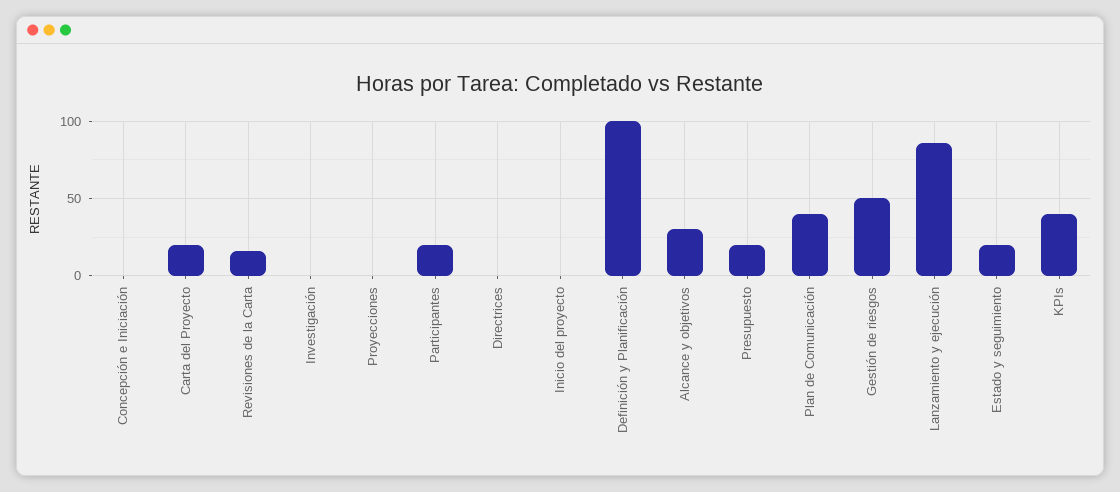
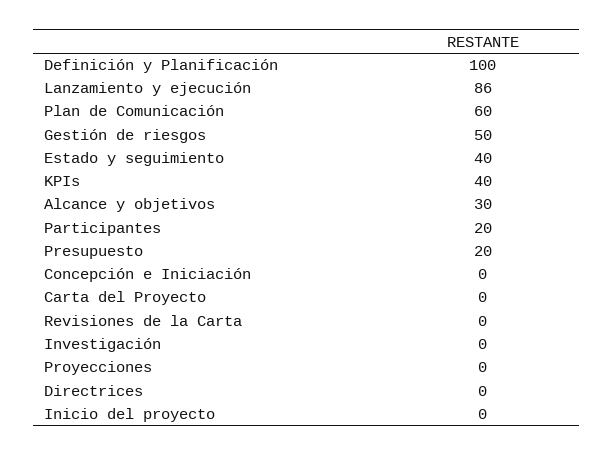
Carta del Proyecto: 20 -> 0
Revisiones de la Carta: 15 -> 0
Plan de Comunicación: 40 -> 60
Estado y seguimiento: 20 -> 40

